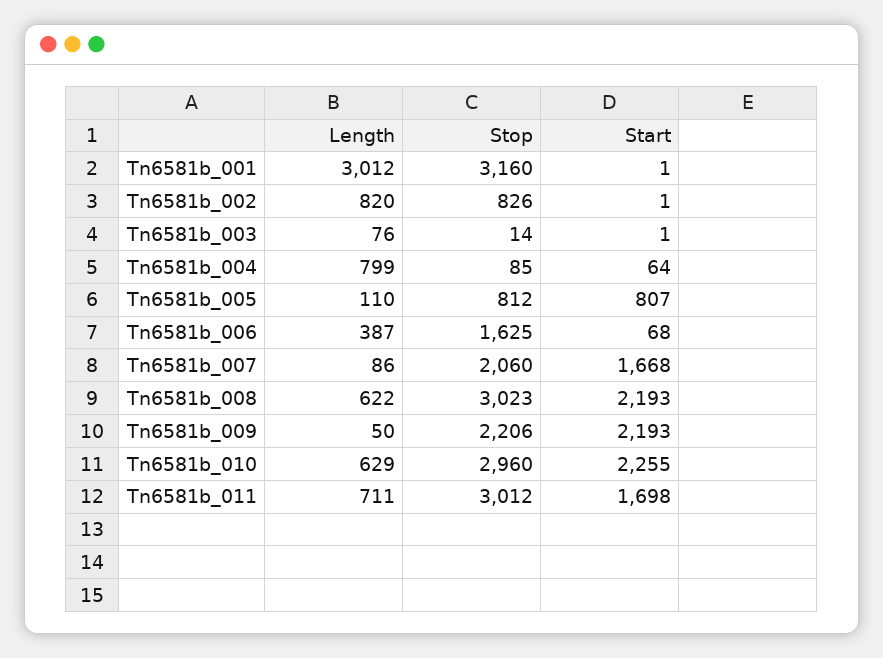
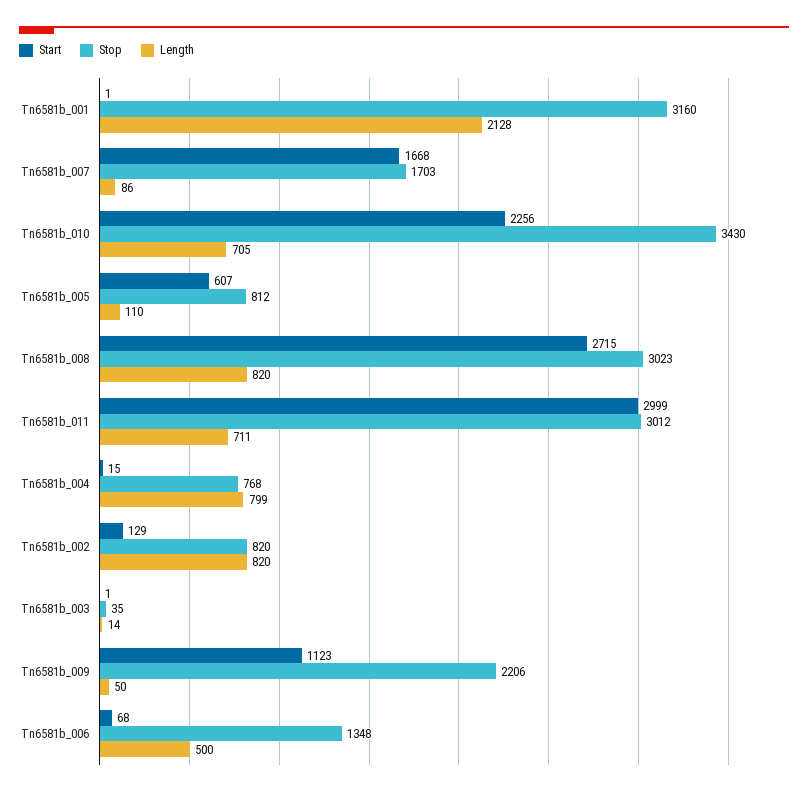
Length, Tn6581b_001: 3012 -> 2128
Stop, Tn6581b_002: 826 -> 820
Start, Tn6581b_002: 1 -> 129
Length, Tn6581b_003: 76 -> 14
Stop, Tn6581b_003: 14 -> 35
Stop, Tn6581b_004: 85 -> 768
Start, Tn6581b_004: 64 -> 15
Start, Tn6581b_005: 807 -> 607
Length, Tn6581b_006: 387 -> 500
Stop, Tn6581b_006: 1625 -> 1348
Stop, Tn6581b_007: 2060 -> 1703
Length, Tn6581b_008: 622 -> 820
Start, Tn6581b_008: 2193 -> 2715
Start, Tn6581b_009: 2193 -> 1123
Length, Tn6581b_010: 629 -> 705
Stop, Tn6581b_010: 2960 -> 3430
Start, Tn6581b_010: 2255 -> 2256
Start, Tn6581b_011: 1698 -> 2999

